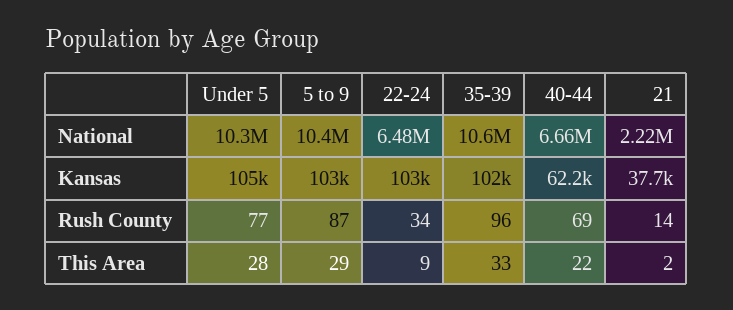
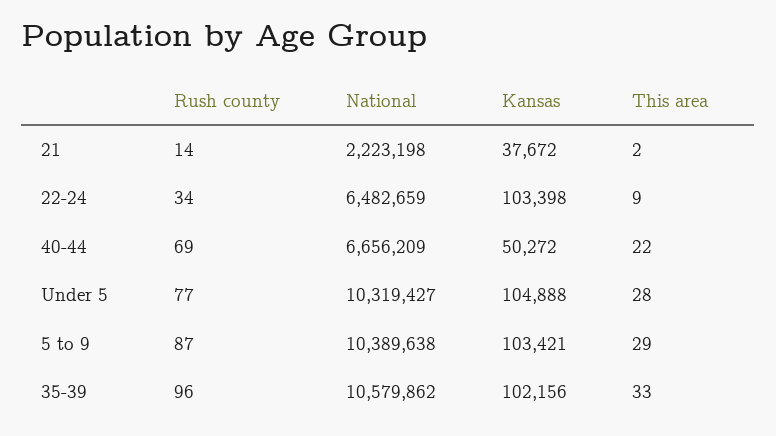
40-44, Kansas: 62200 -> 50272

